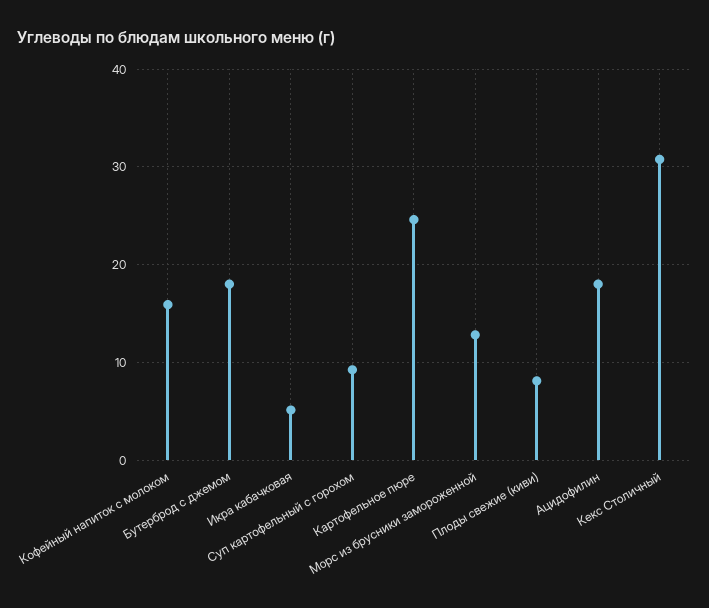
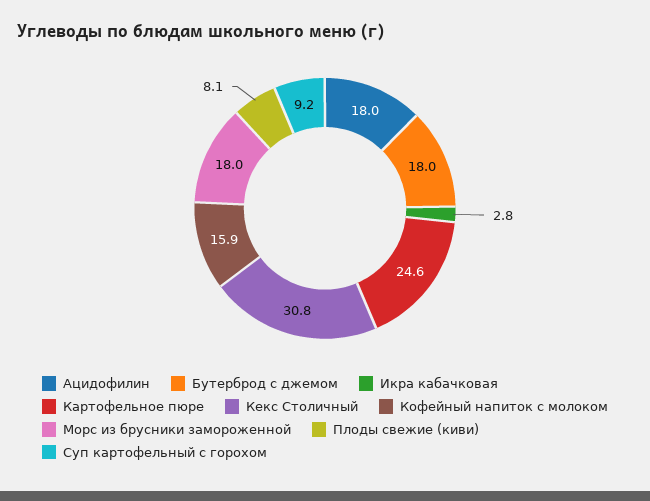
Икра кабачковая: 5 -> 2.8
Морс из брусники замороженной: 13 -> 18

